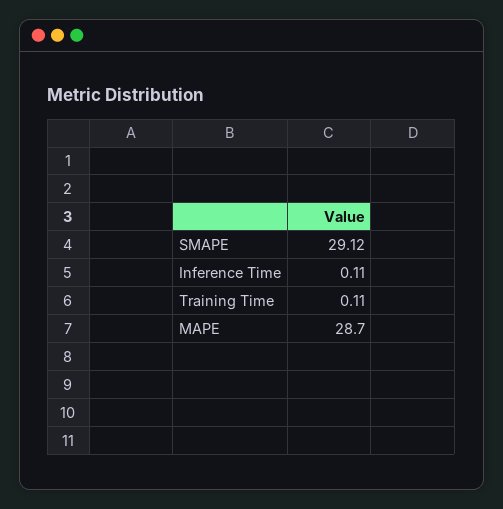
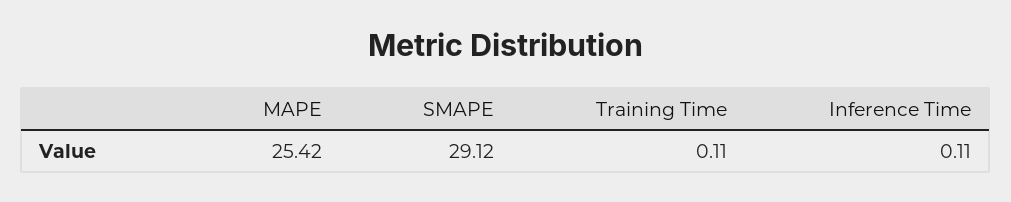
MAPE: 28.7 -> 25.42

